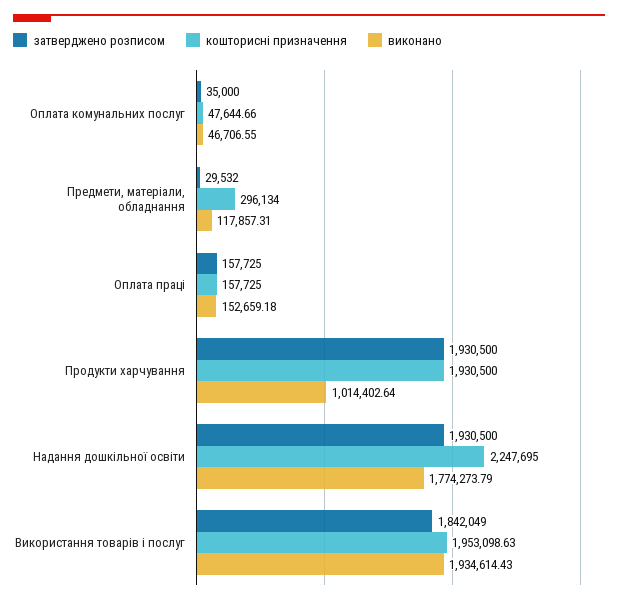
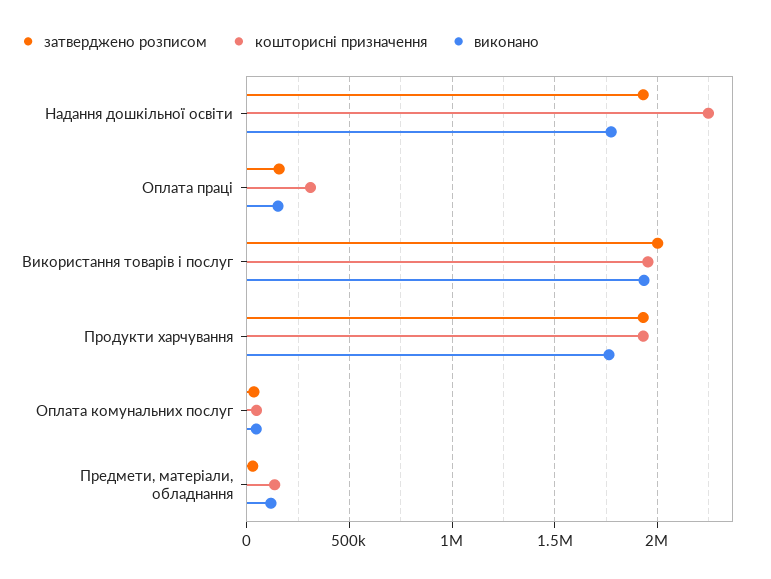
кошторисні призначення, Предмети, матеріали, обладнання: 296134 -> 150000
кошторисні призначення, Оплата праці: 157725 -> 300000
виконано, Продукти харчування: 1014402.64 -> 1750000
затверджено розписом, Використання товарів і послуг: 1842049 -> 2000000

